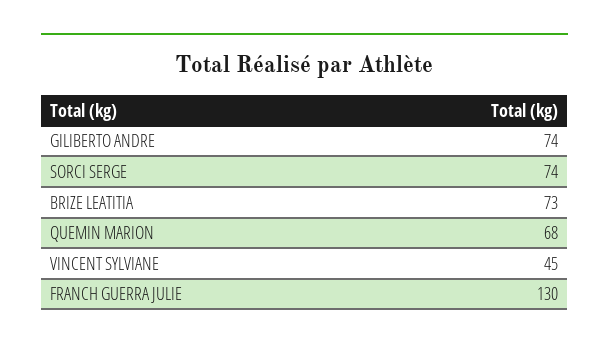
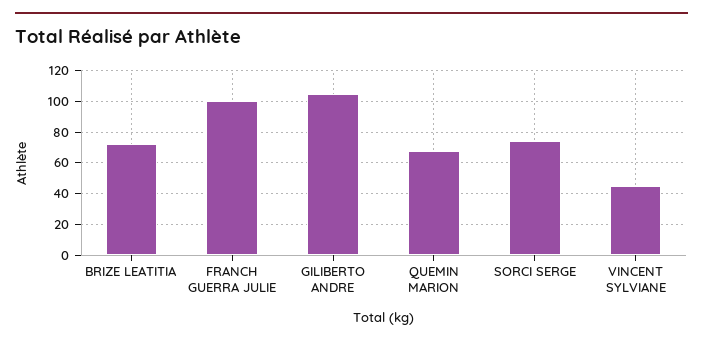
GILIBERTO ANDRE: 74 -> 105
FRANCH GUERRA JULIE: 130 -> 100

